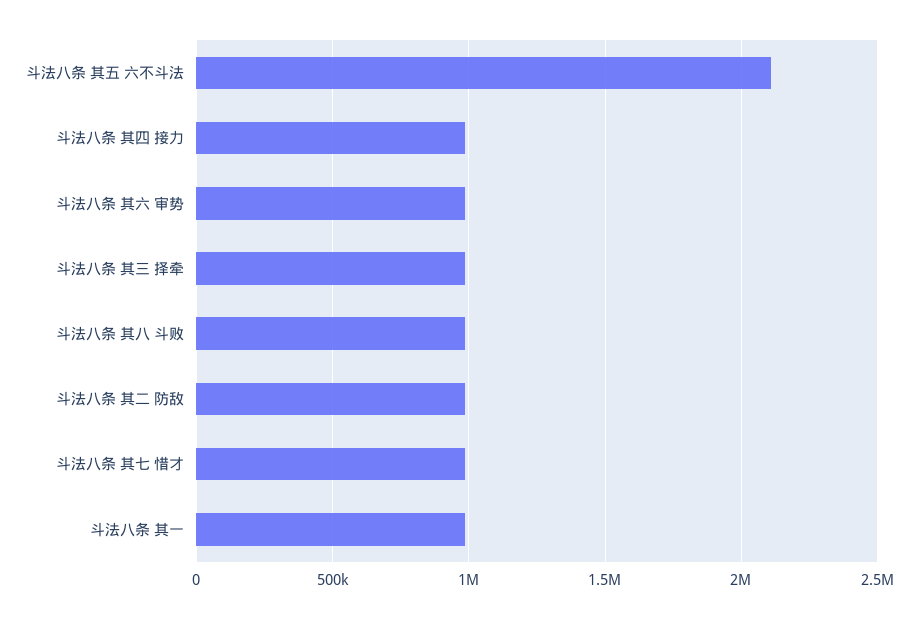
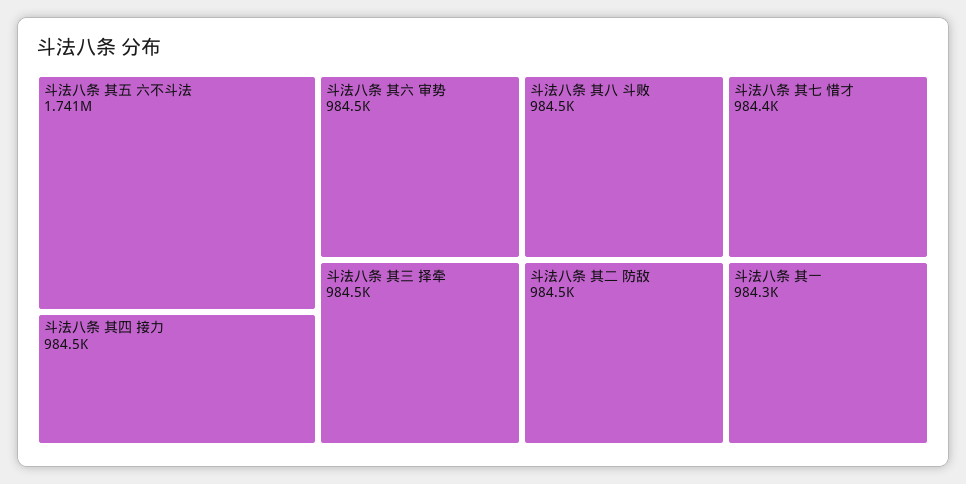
斗法八条 其五 六不斗法: 2100000 -> 1741000

